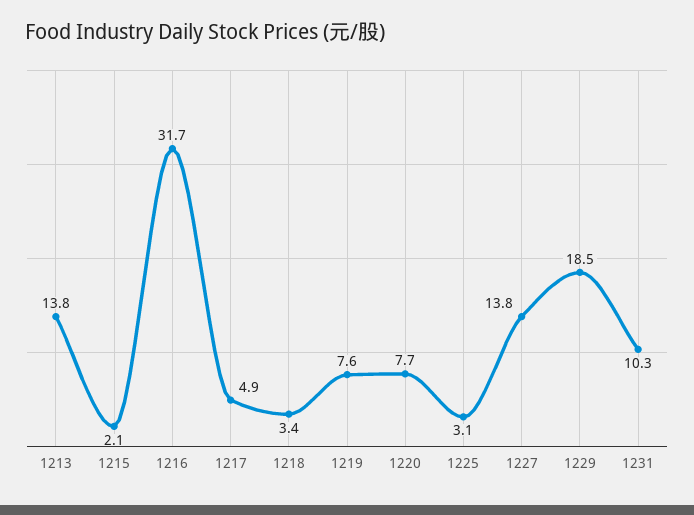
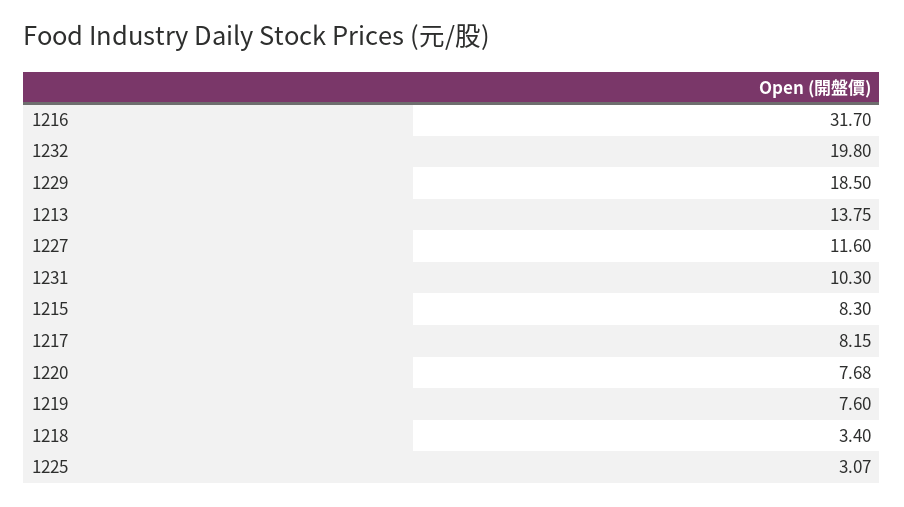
1215: 2.1 -> 8.3
1217: 4.9 -> 8.15
1227: 13.8 -> 11.6
1232: none -> 19.8

